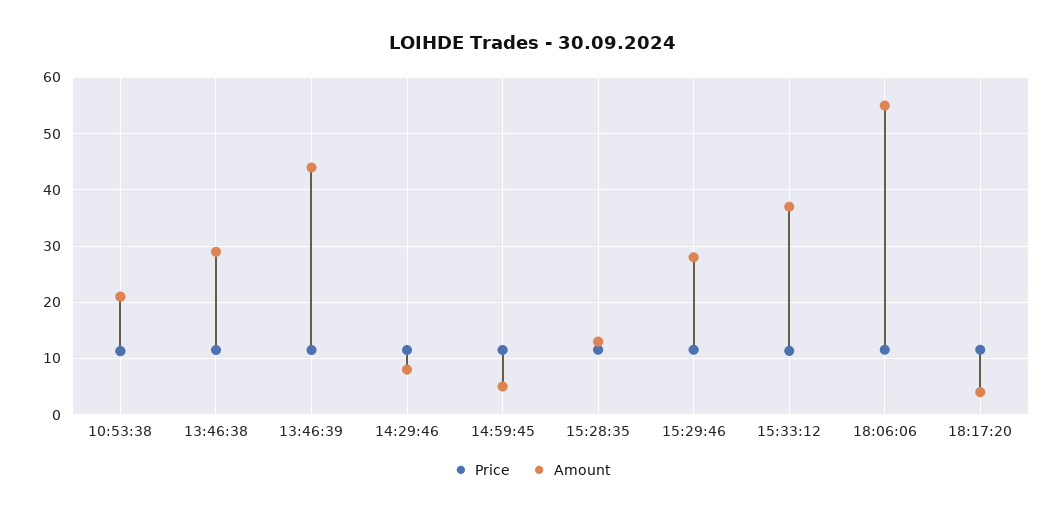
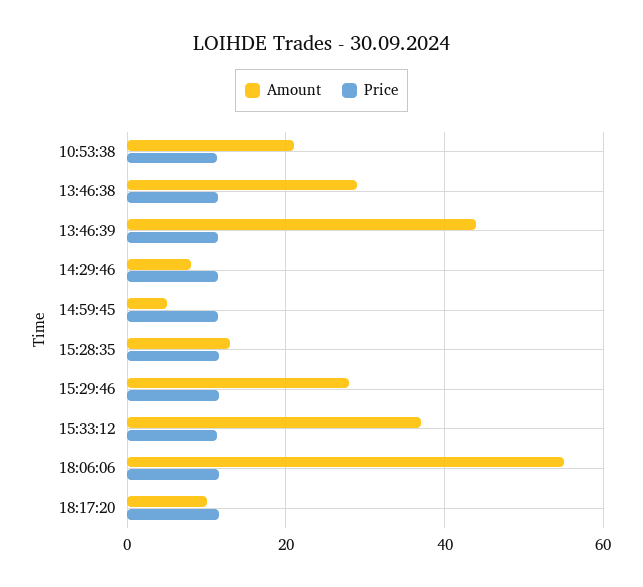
Amount, 18:17:20: 4 -> 10

